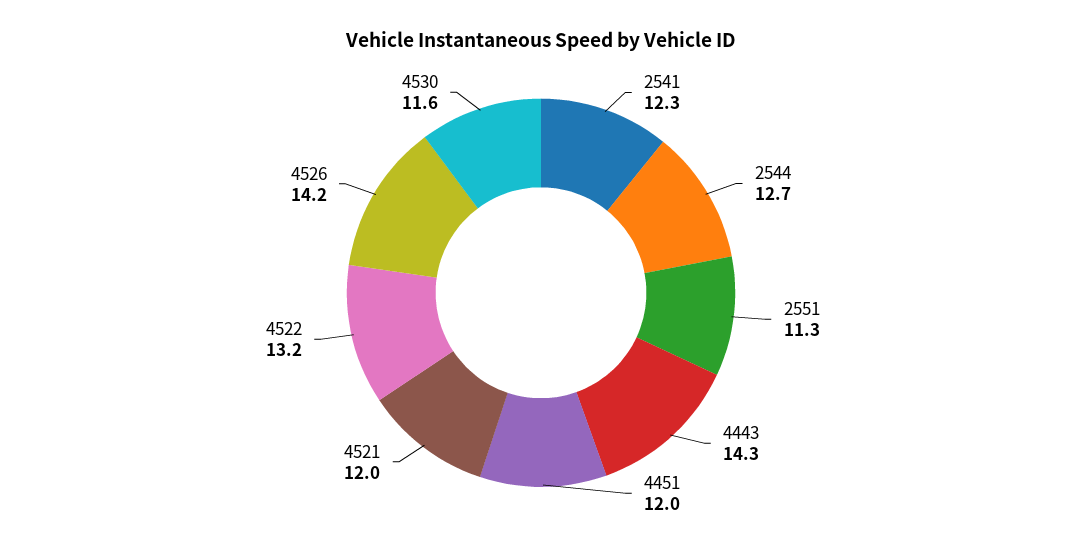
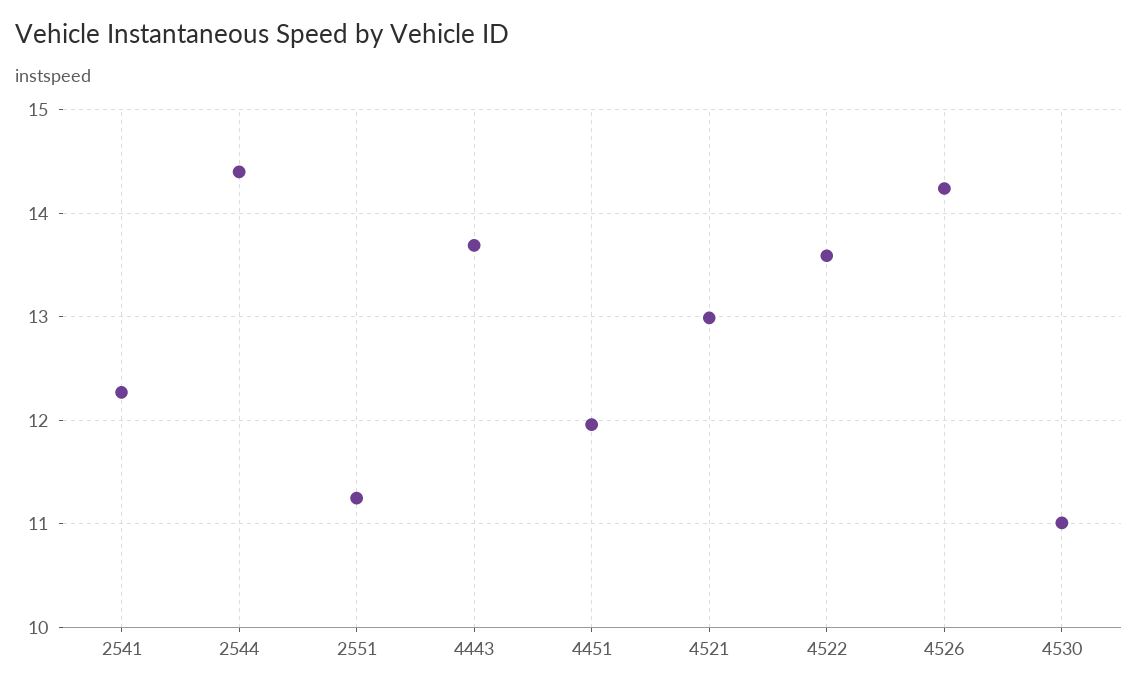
2544: 12.7 -> 14.4
4443: 14.3 -> 13.7
4521: 12 -> 13
4522: 13.2 -> 13.6
4530: 11.6 -> 11

